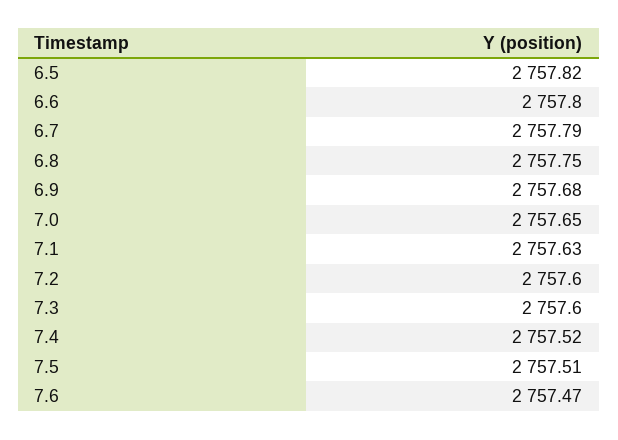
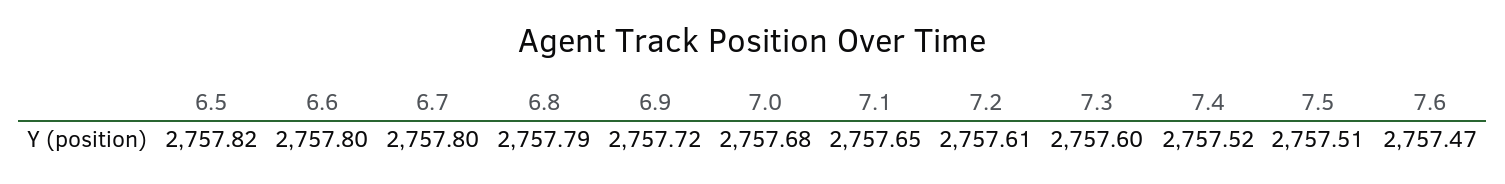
6.7: 2757.79 -> 2757.8
6.8: 2757.75 -> 2757.79
6.9: 2757.68 -> 2757.72
7.0: 2757.65 -> 2757.68
7.1: 2757.63 -> 2757.65
7.2: 2757.6 -> 2757.61

